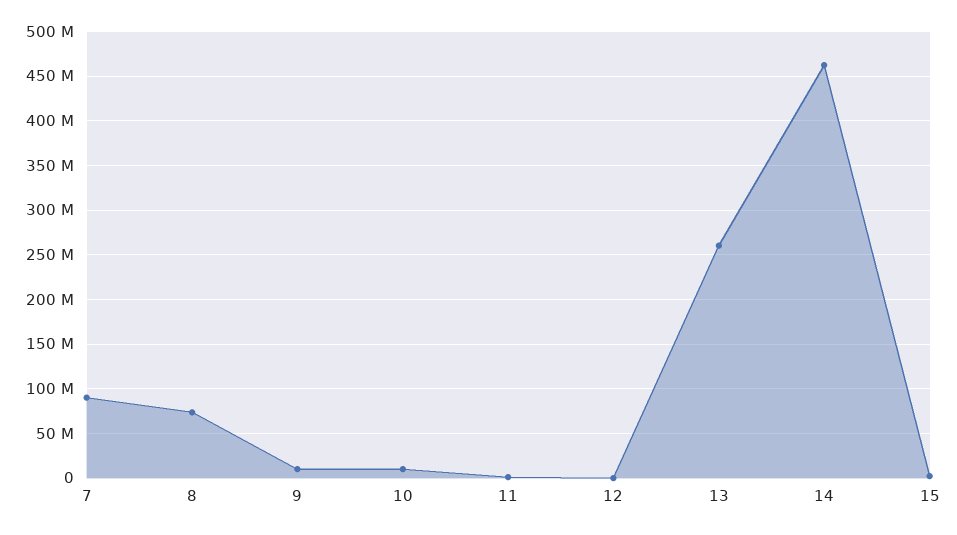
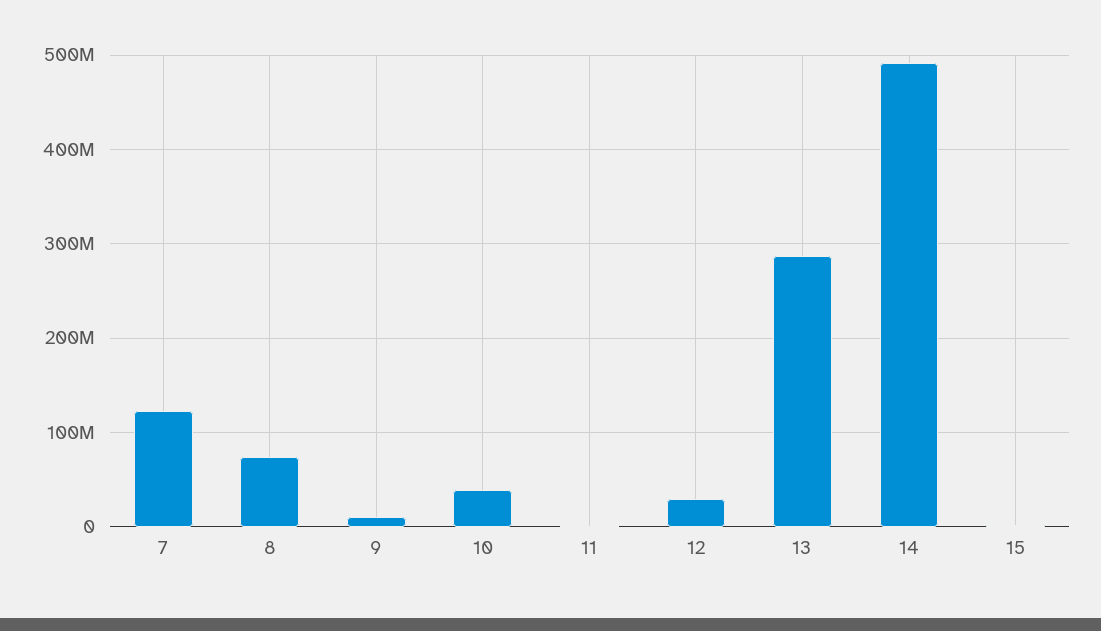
7: 90000000 -> 120000000
10: 10000000 -> 40000000
12: 0 -> 30000000
13: 260000000 -> 290000000
14: 460000000 -> 490000000

